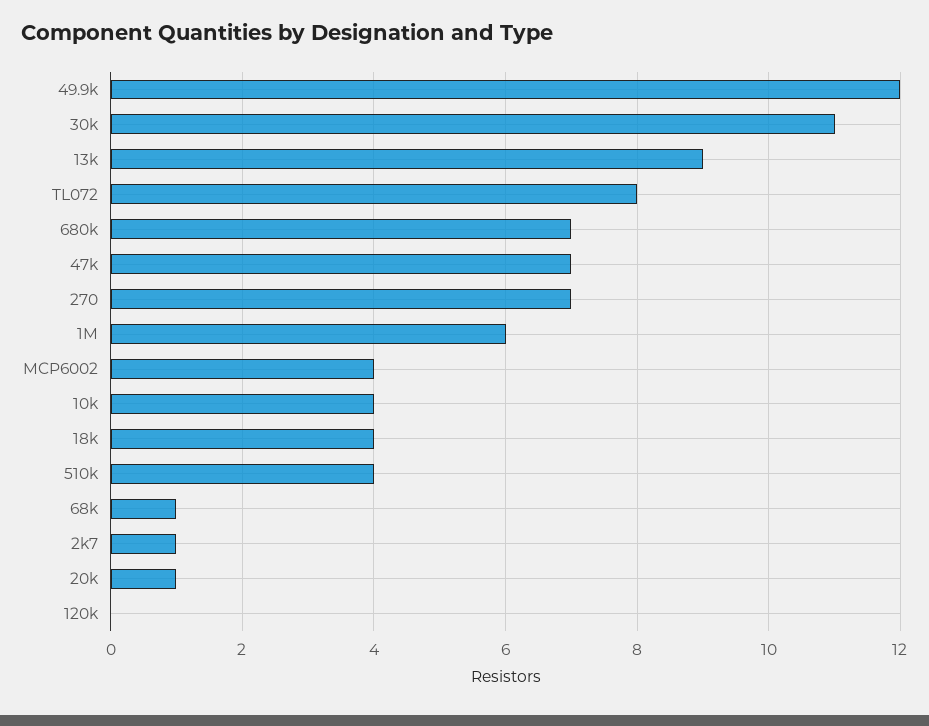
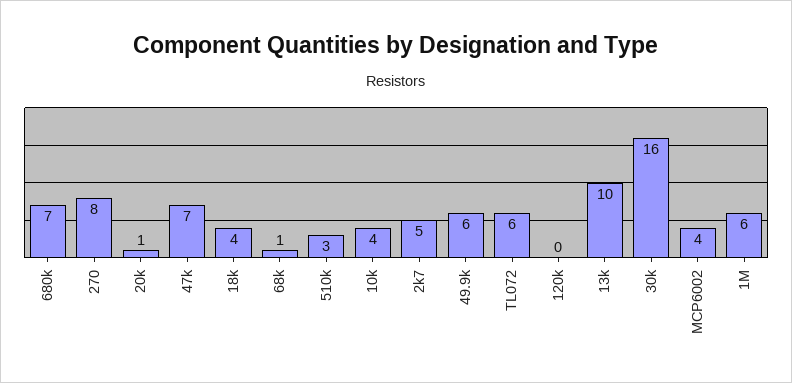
49.9k: 12 -> 6
30k: 11 -> 16
13k: 9 -> 10
TL072: 8 -> 6
270: 7 -> 8
510k: 4 -> 3
2k7: 1 -> 5

